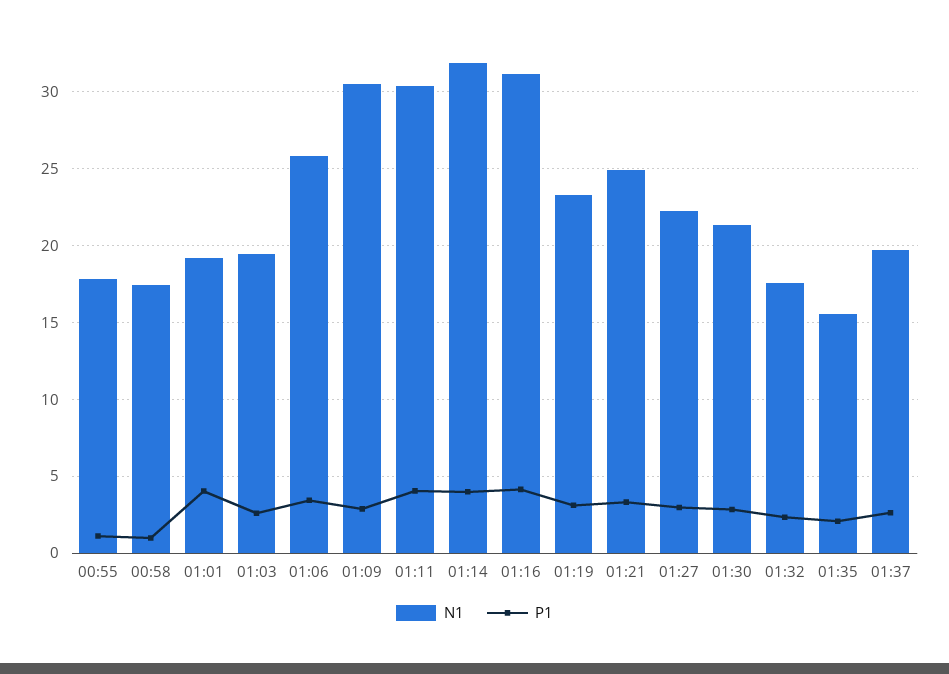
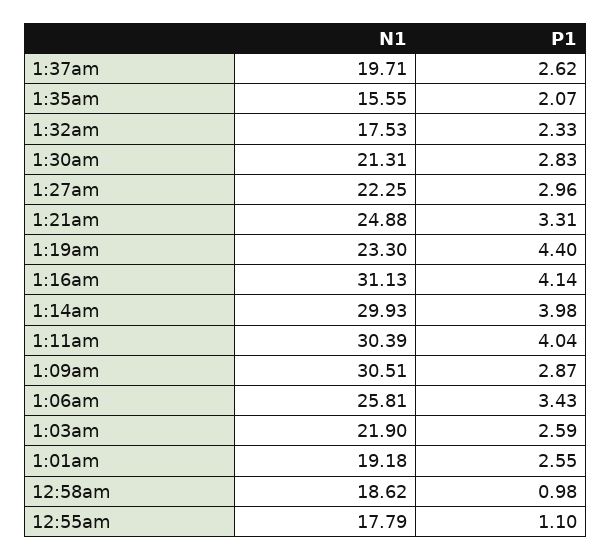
N1, 00:58: 17.5 -> 18.62
P1, 01:01: 4 -> 2.55
N1, 01:03: 19.5 -> 21.9
N1, 01:14: 32 -> 29.93
P1, 01:19: 3 -> 4.4

